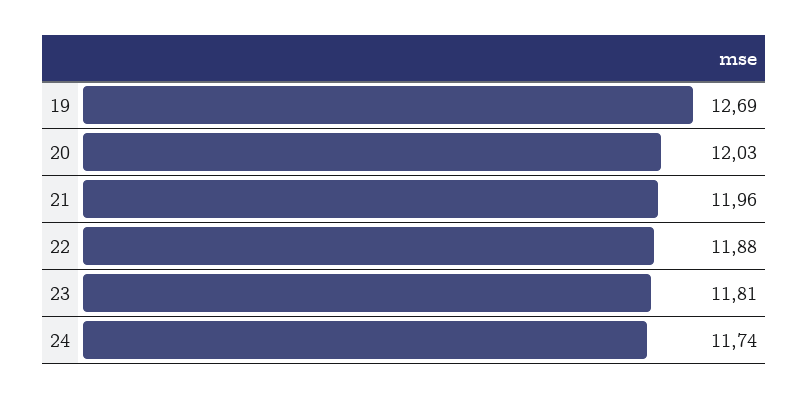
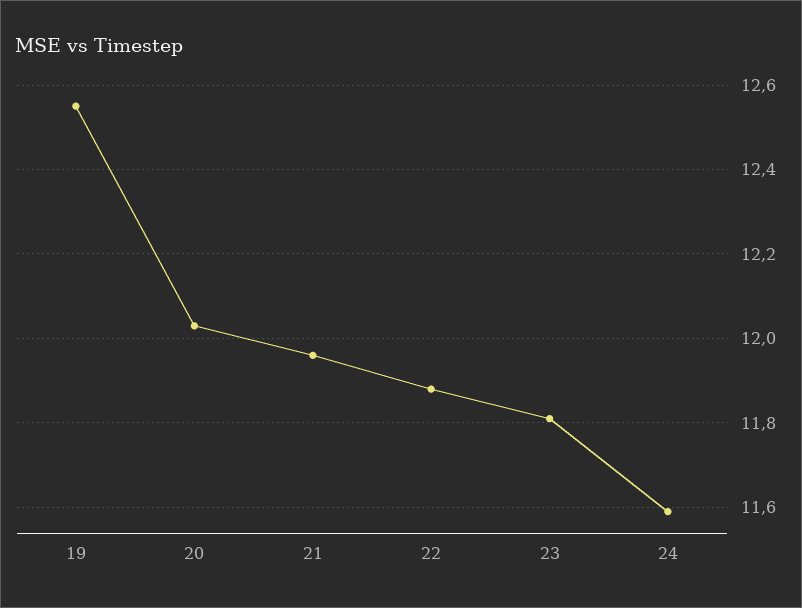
19: 12.69 -> 12.55
24: 11.74 -> 11.6

